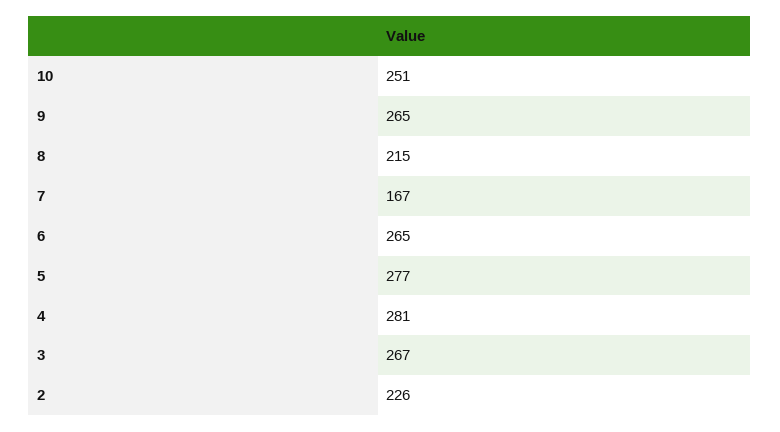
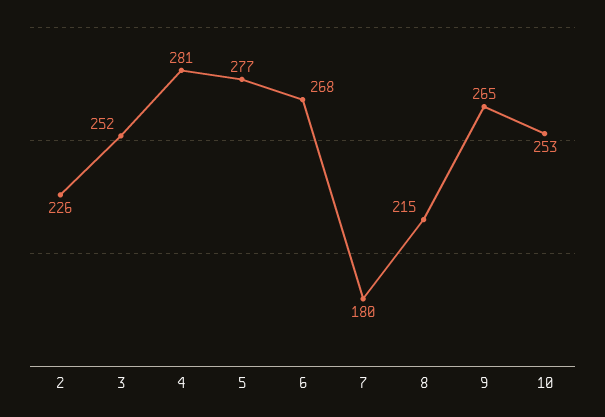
10: 251 -> 253
7: 167 -> 180
6: 265 -> 268
3: 267 -> 252

